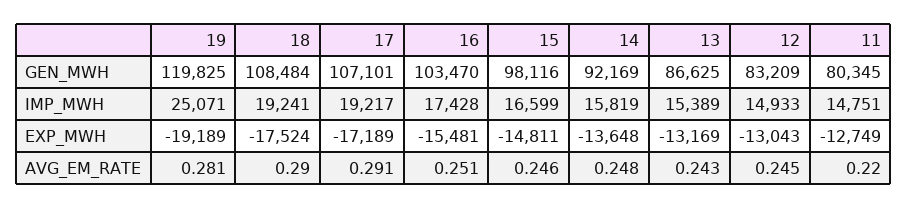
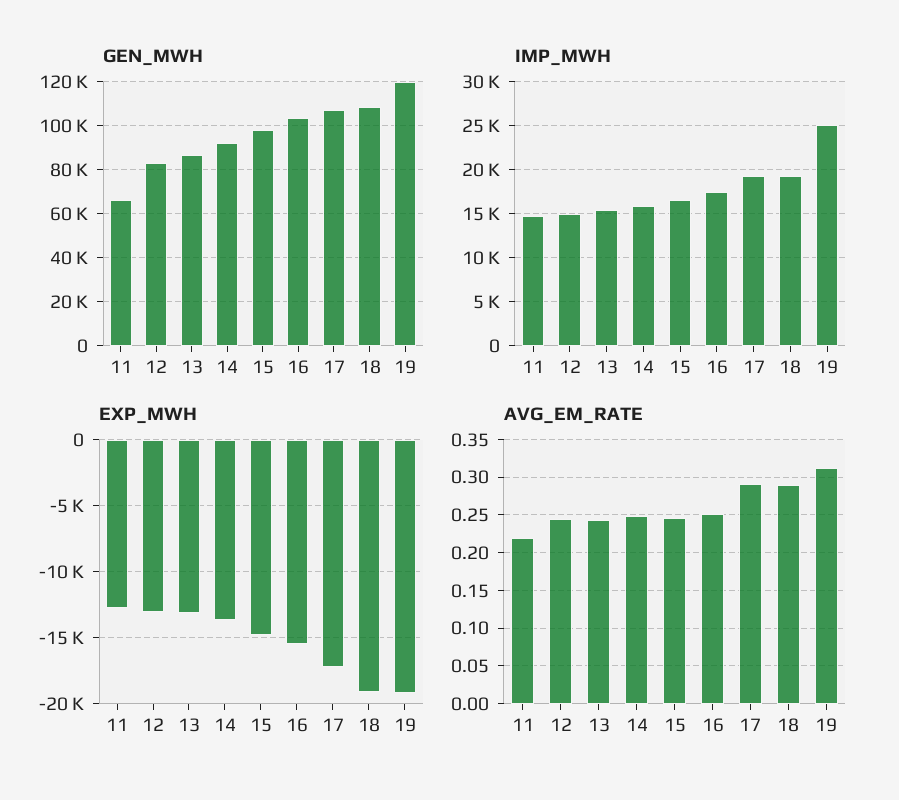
GEN_MWH, 11: 80345 -> 65000
EXP_MWH, 18: -17524 -> -19000
AVG_EM_RATE, 19: 0.281 -> 0.31

